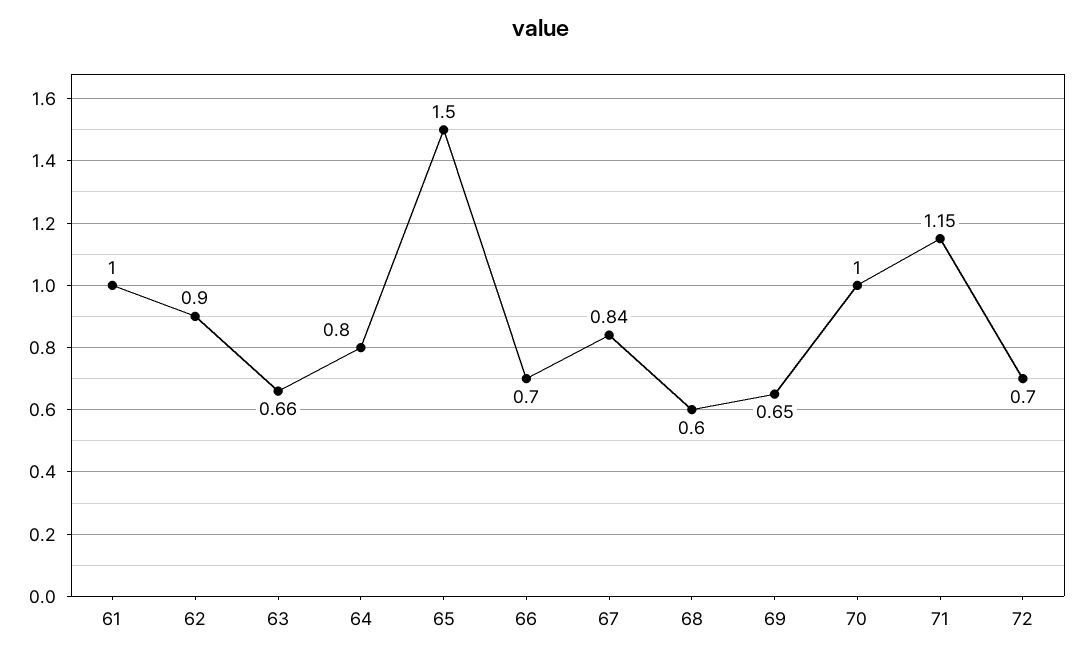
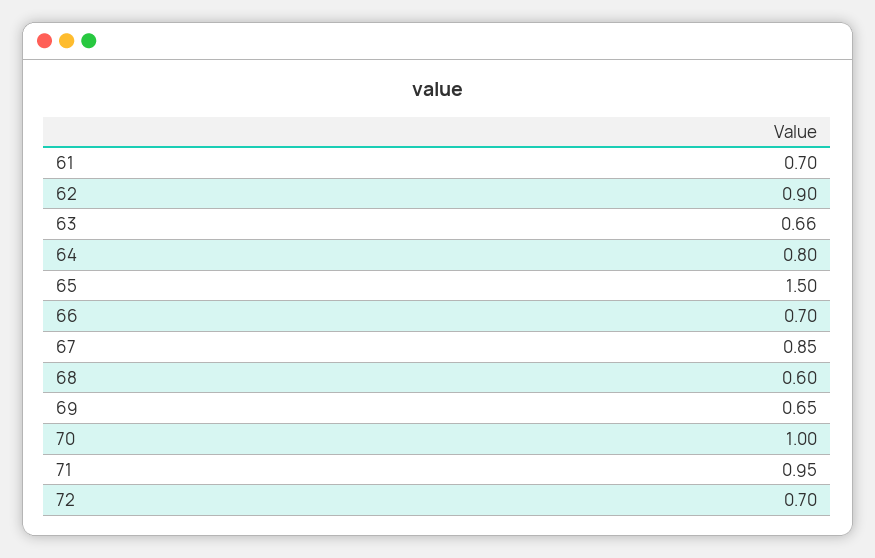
61: 1 -> 0.7
67: 0.84 -> 0.85
71: 1.15 -> 0.95

